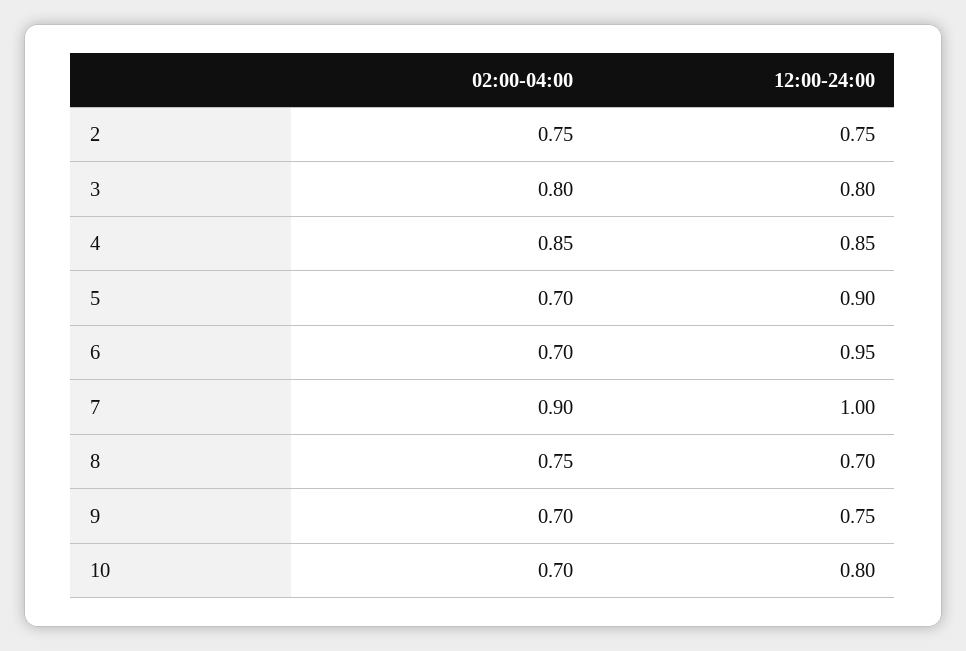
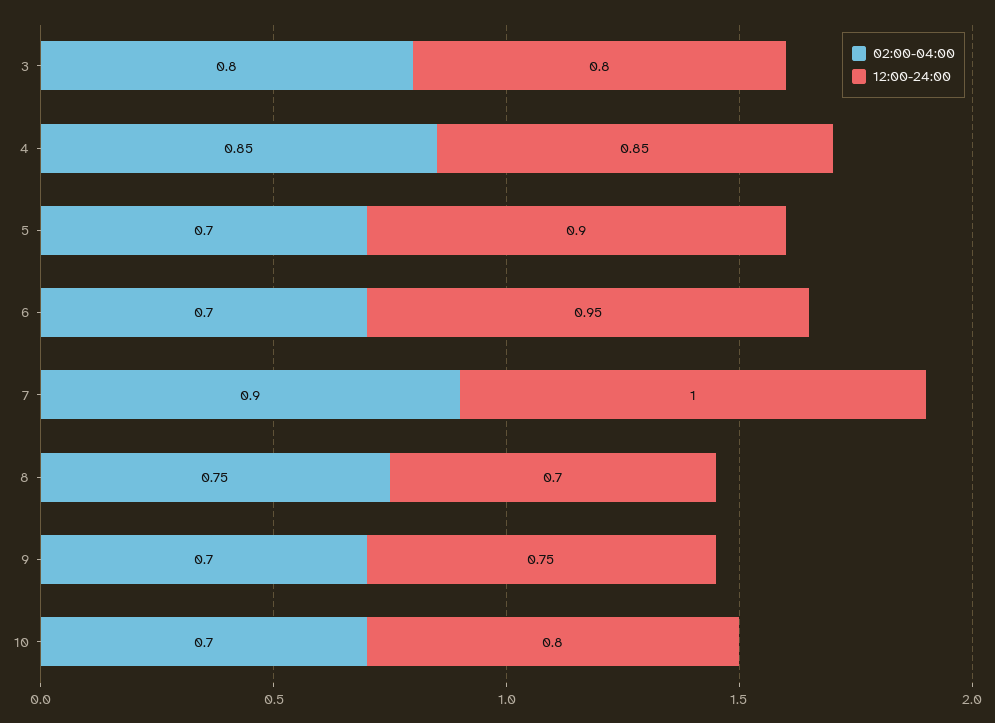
02:00-04:00, 2: 0.75 -> none
12:00-24:00, 2: 0.75 -> none

